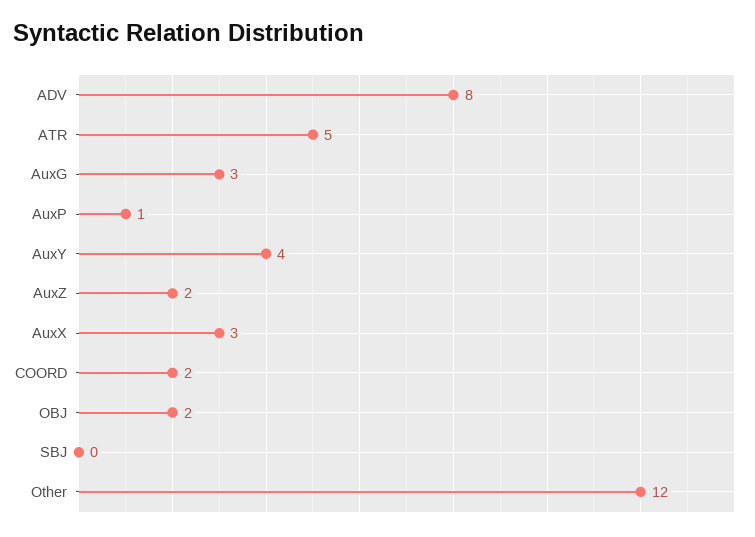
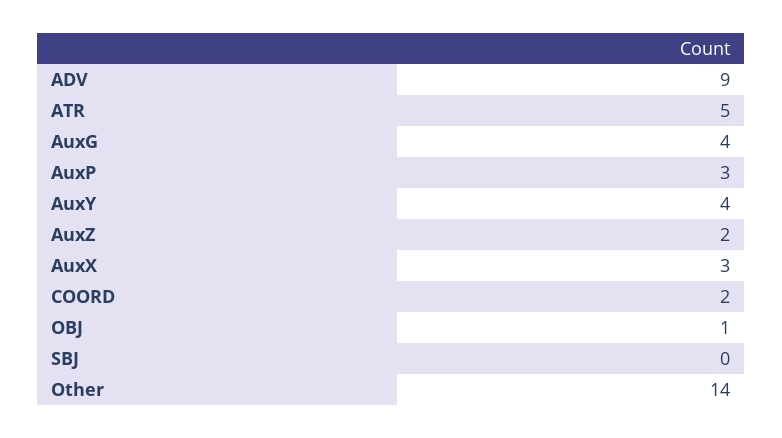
ADV: 8 -> 9
AuxG: 3 -> 4
AuxP: 1 -> 3
OBJ: 2 -> 1
Other: 12 -> 14

